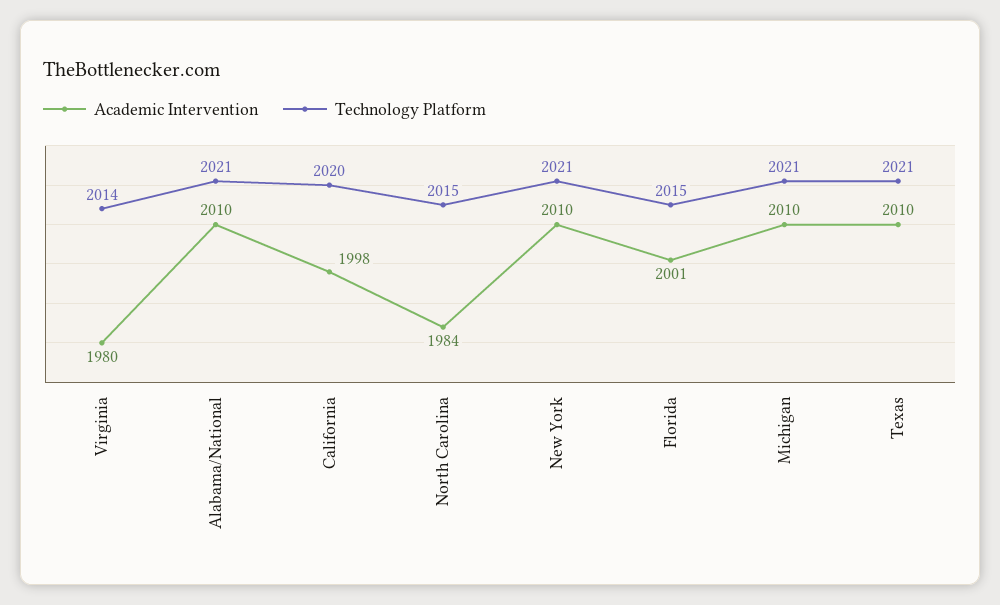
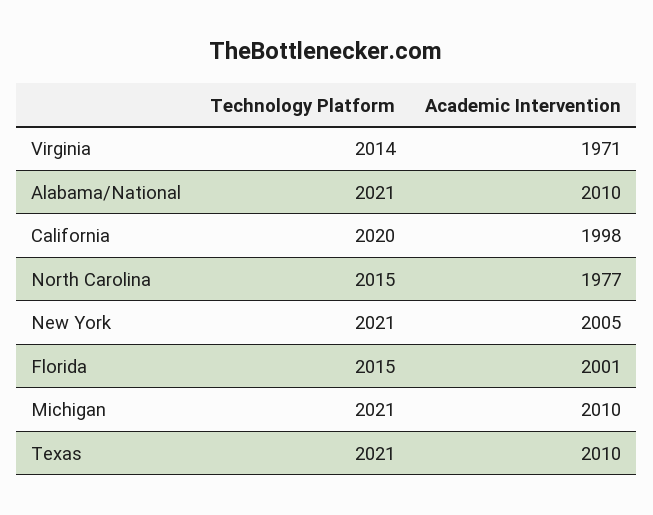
Academic Intervention, Virginia: 1980 -> 1971
Academic Intervention, North Carolina: 1984 -> 1977
Academic Intervention, New York: 2010 -> 2005

